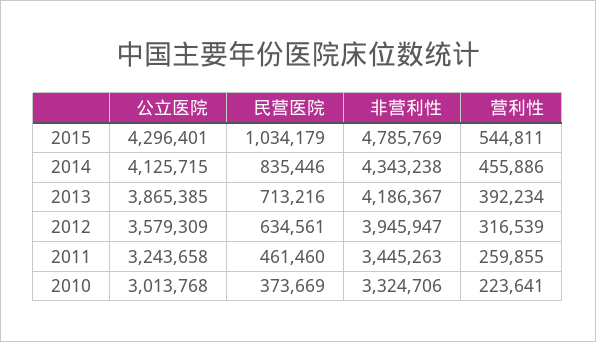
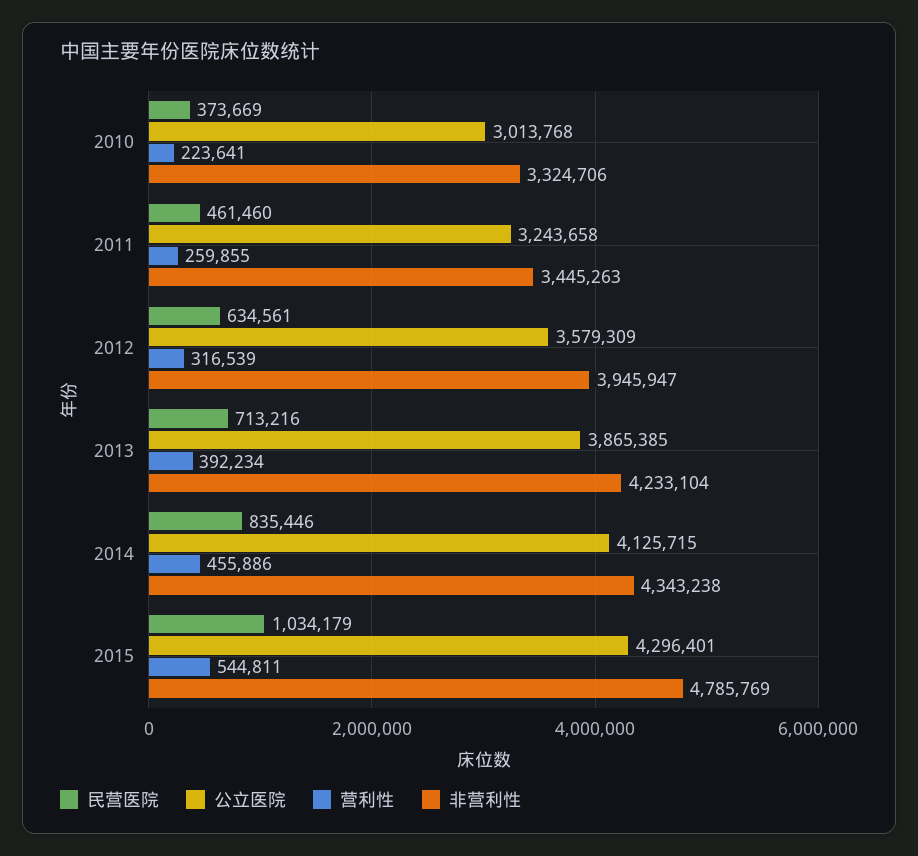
非营利性, 2013: 4186367 -> 4233104

